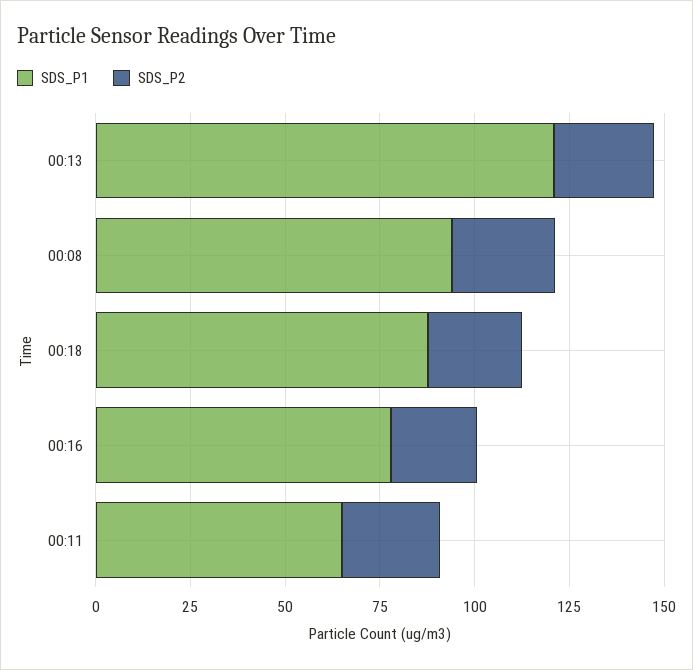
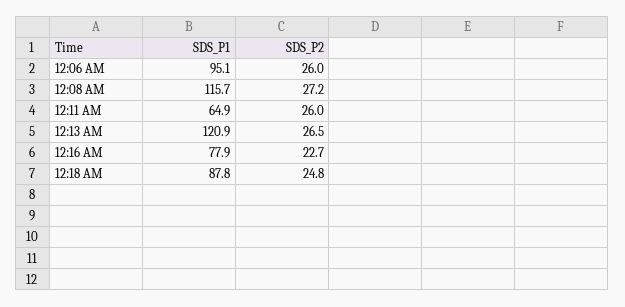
SDS_P1, 00:08: 95 -> 115.7
SDS_P1, 12:06 AM: none -> 95.1
SDS_P2, 12:06 AM: none -> 26

